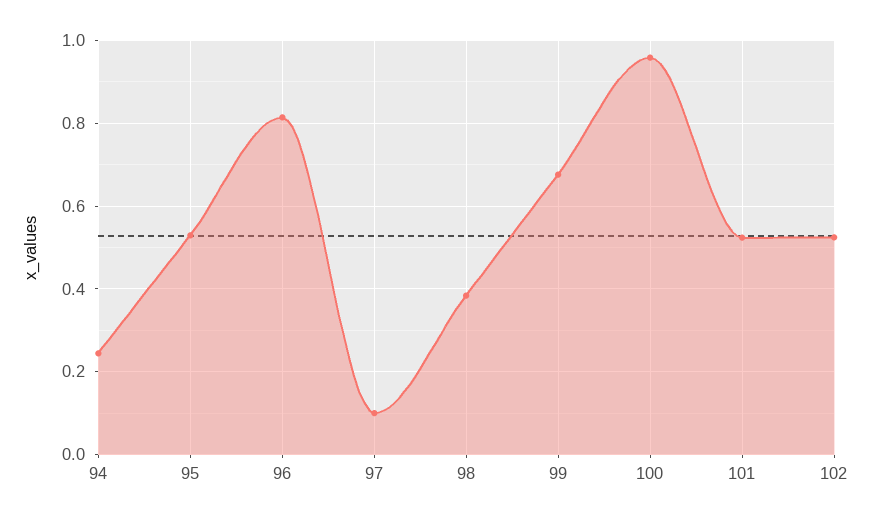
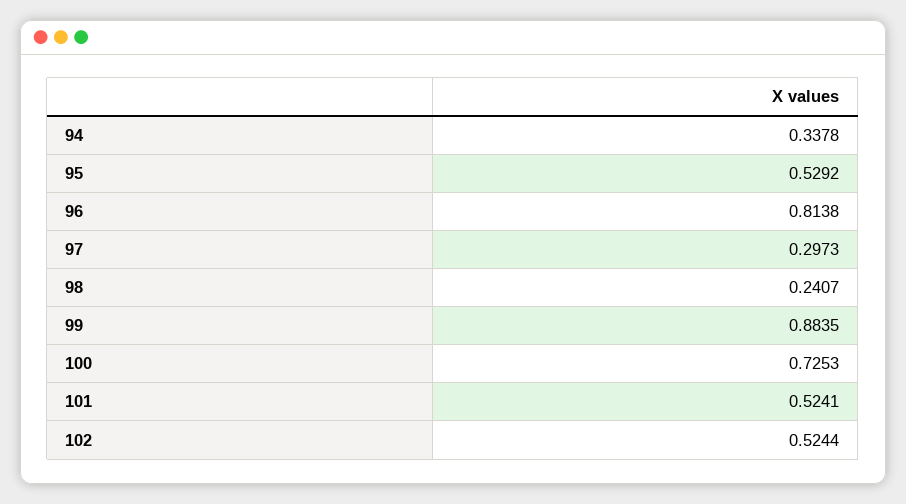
94: 0.24 -> 0.3378
97: 0.1 -> 0.2973
98: 0.38 -> 0.2407
99: 0.68 -> 0.8835
100: 0.96 -> 0.7253

